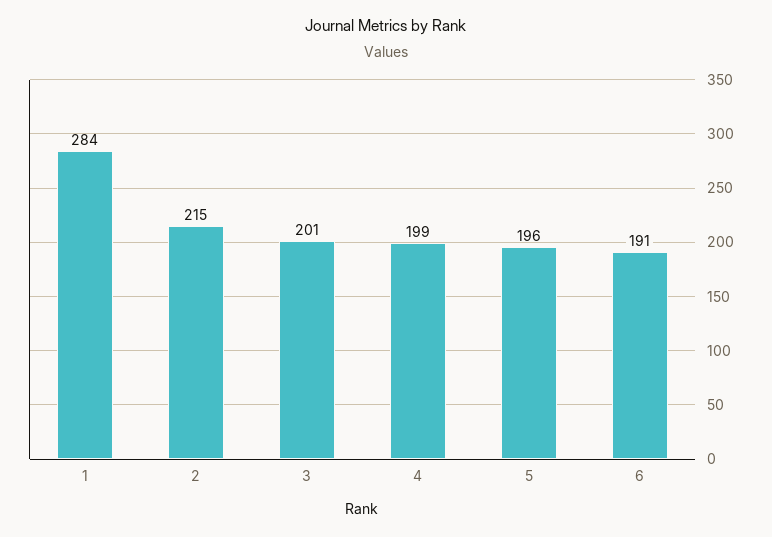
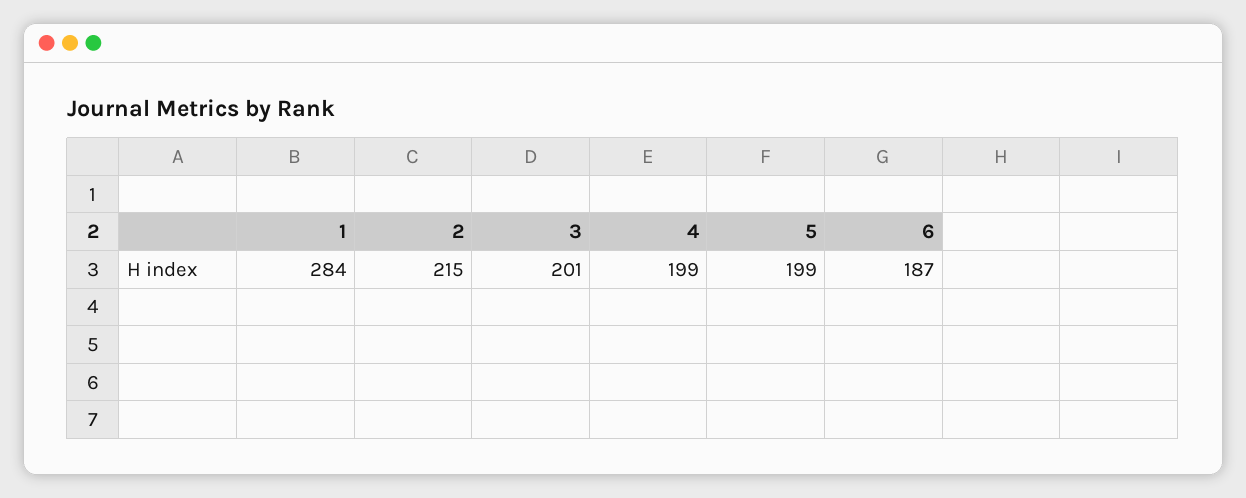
5: 196 -> 199
6: 191 -> 187

